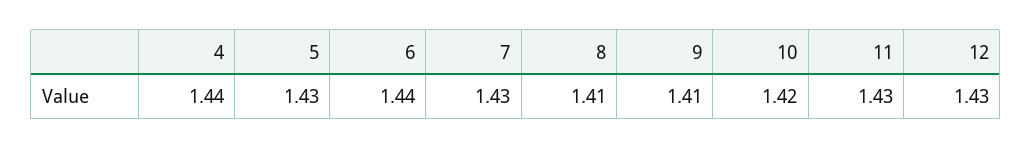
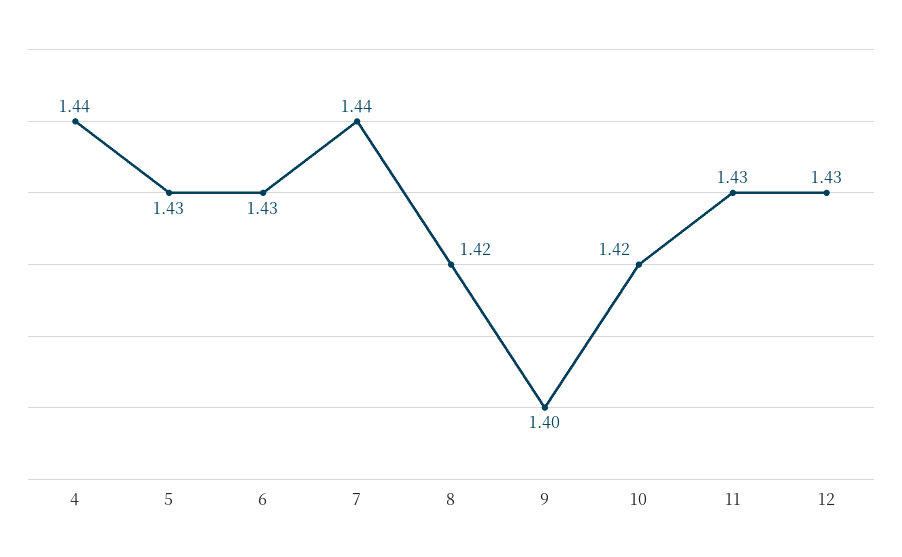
6: 1.44 -> 1.43
7: 1.43 -> 1.44
8: 1.41 -> 1.42
9: 1.41 -> 1.4

